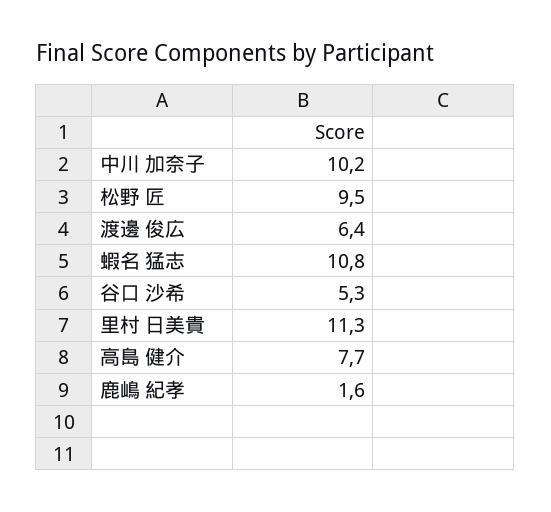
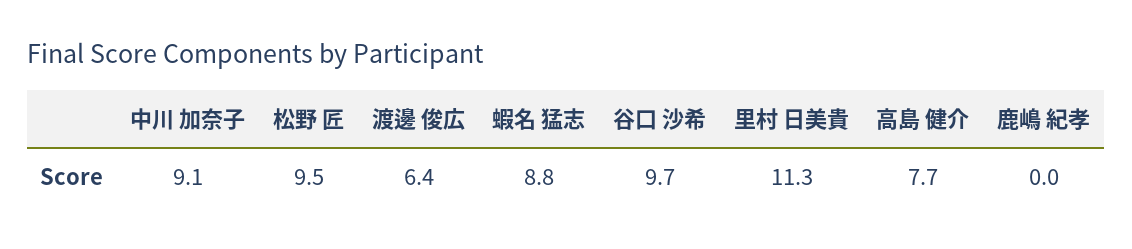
中川 加奈子: 10.2 -> 9.1
蝦名 猛志: 10.8 -> 8.8
谷口 沙希: 5.3 -> 9.7
鹿嶋 紀孝: 1.6 -> 0

